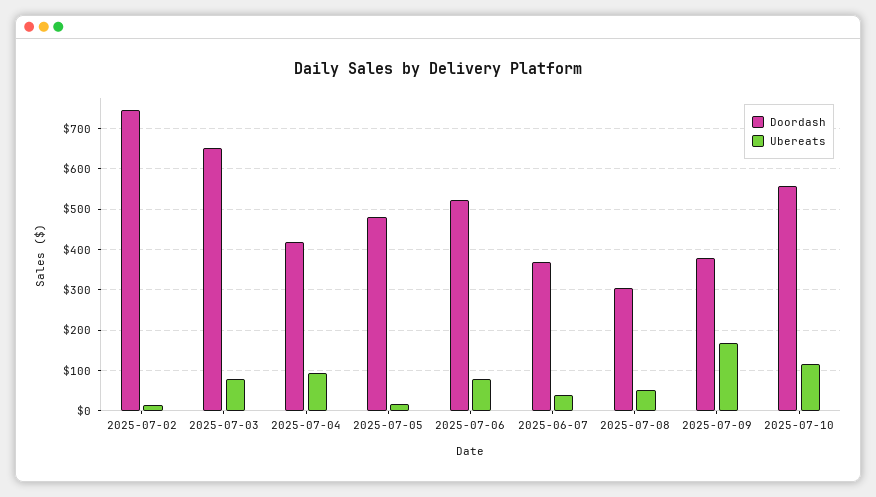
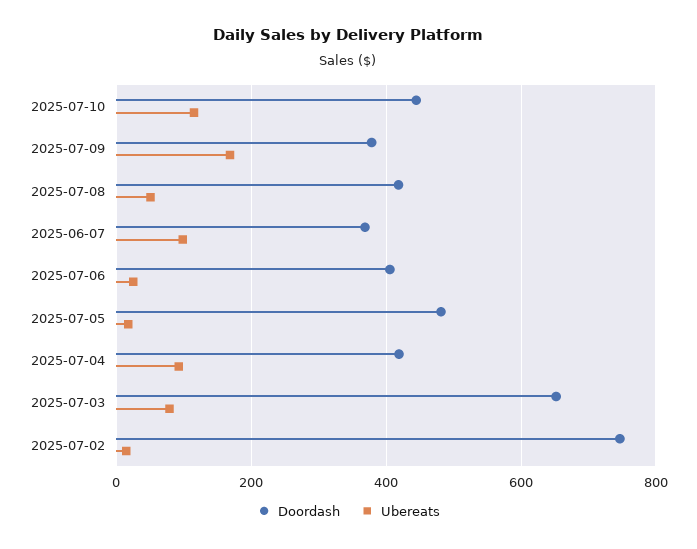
Doordash, 2025-07-06: 520 -> 400
Ubereats, 2025-07-06: 80 -> 20
Ubereats, 2025-06-07: 40 -> 100
Doordash, 2025-07-08: 300 -> 420
Doordash, 2025-07-10: 560 -> 440

